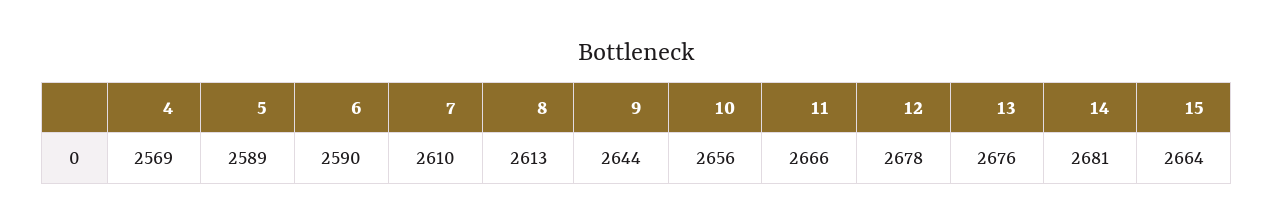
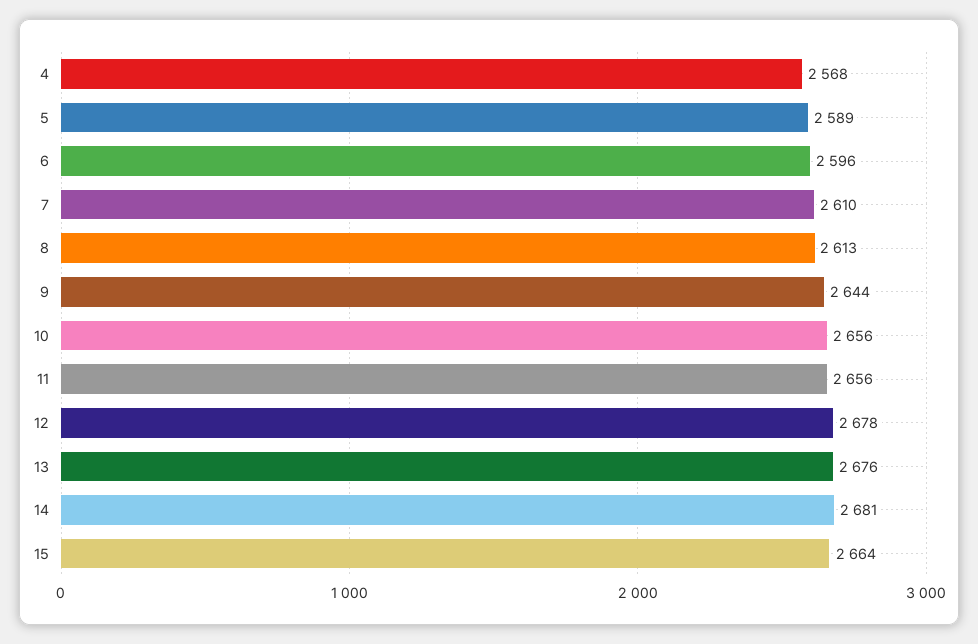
4: 2569 -> 2568
6: 2590 -> 2596
11: 2666 -> 2656

